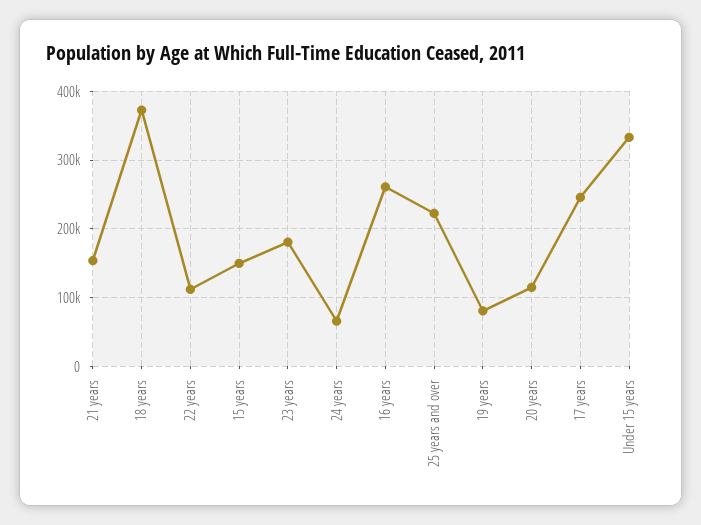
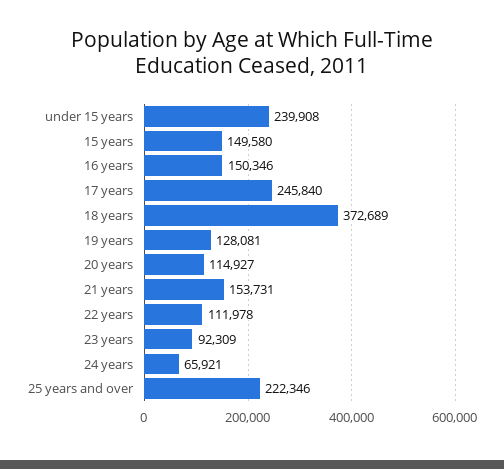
23 years: 180000 -> 92309
16 years: 260000 -> 150346
19 years: 80000 -> 128081
Under 15 years: 330000 -> 239908

